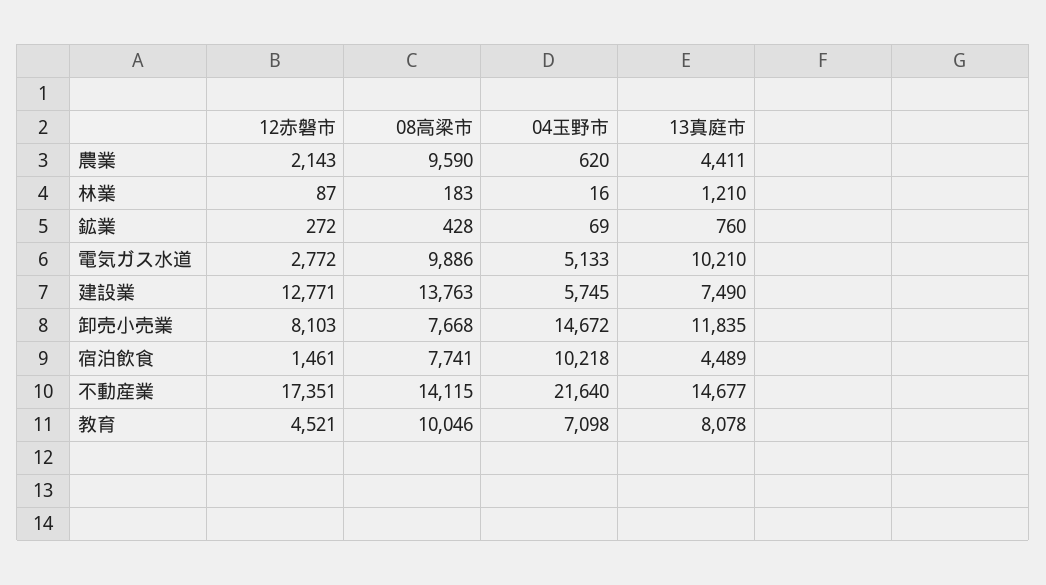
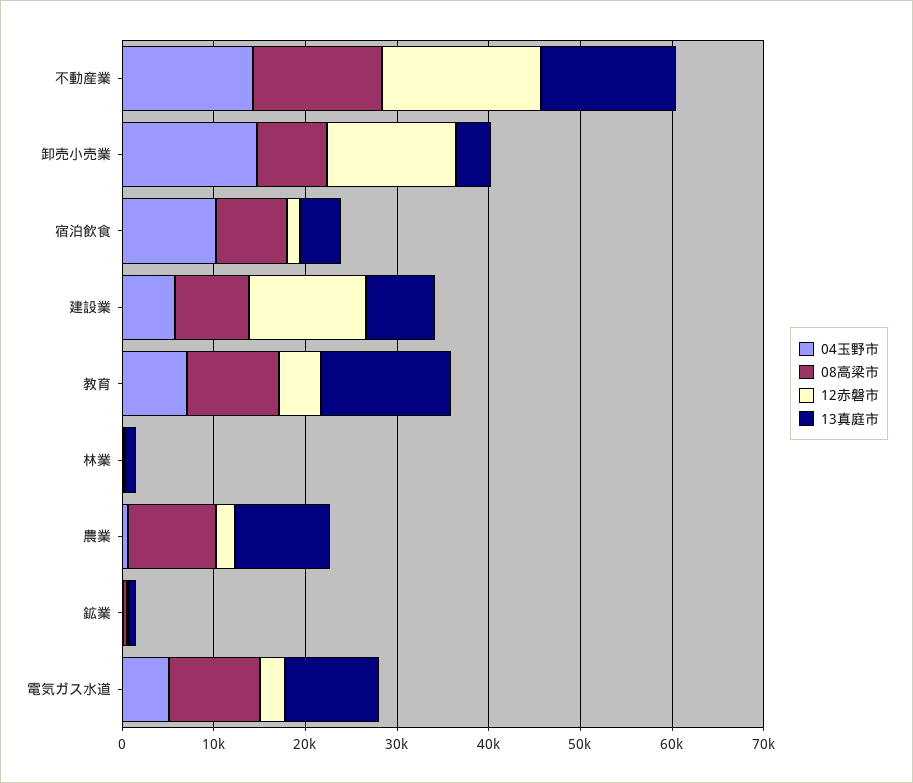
13真庭市, 農業: 4411 -> 10000
08高梁市, 建設業: 13763 -> 8000
12赤磐市, 卸売小売業: 8103 -> 14000
13真庭市, 卸売小売業: 11835 -> 4000
04玉野市, 不動産業: 21640 -> 14000
13真庭市, 教育: 8078 -> 14000

